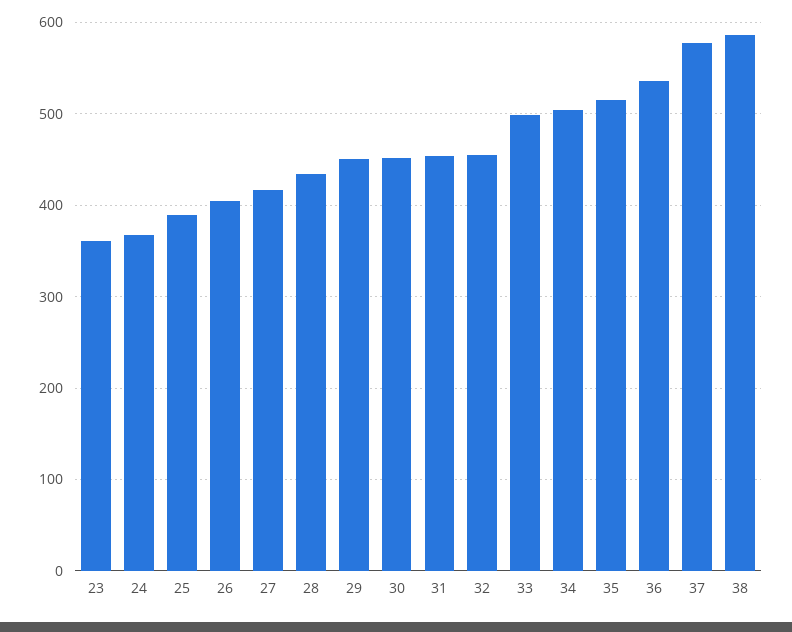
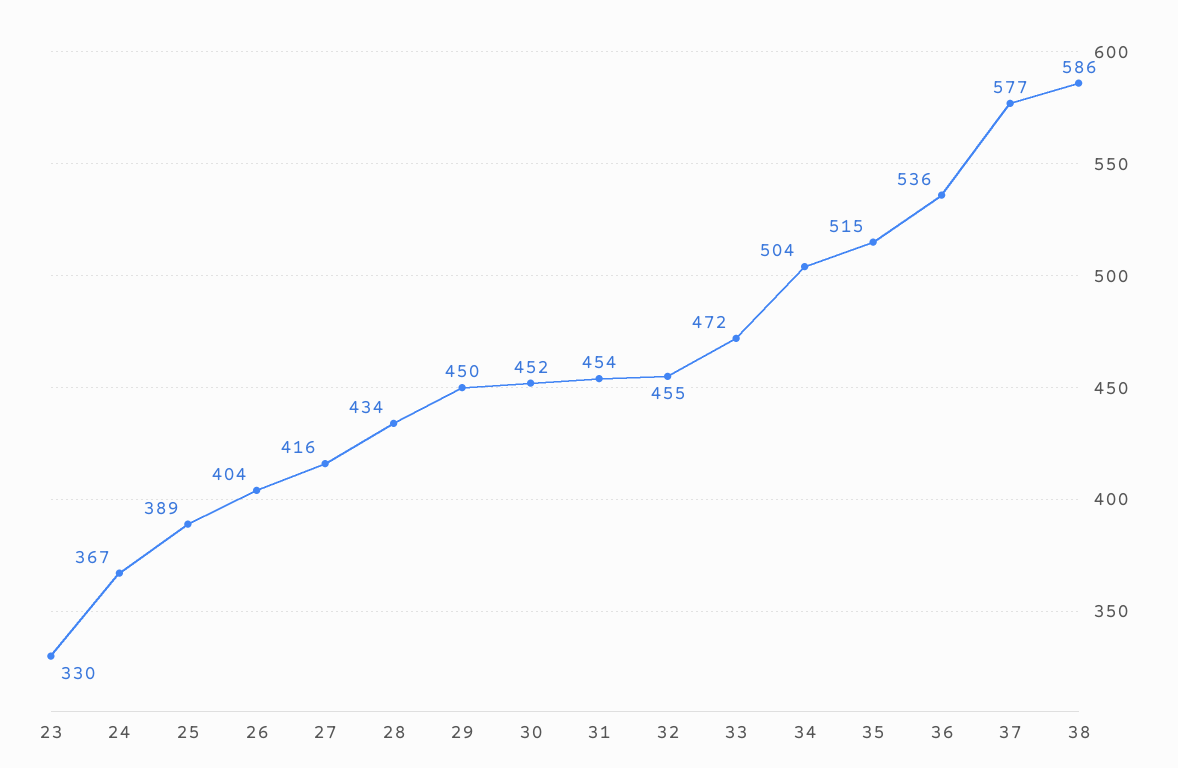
23: 360 -> 330
33: 500 -> 472

